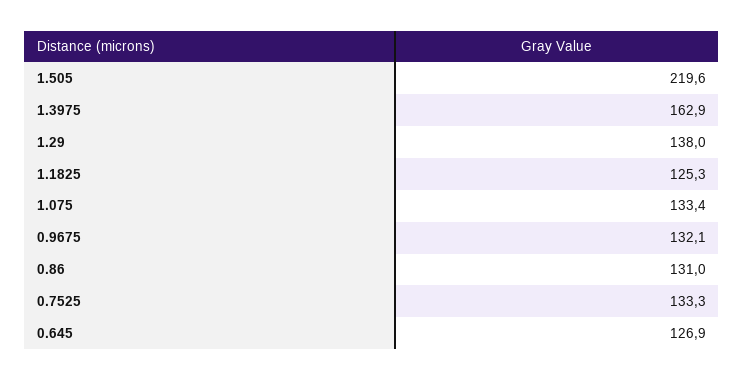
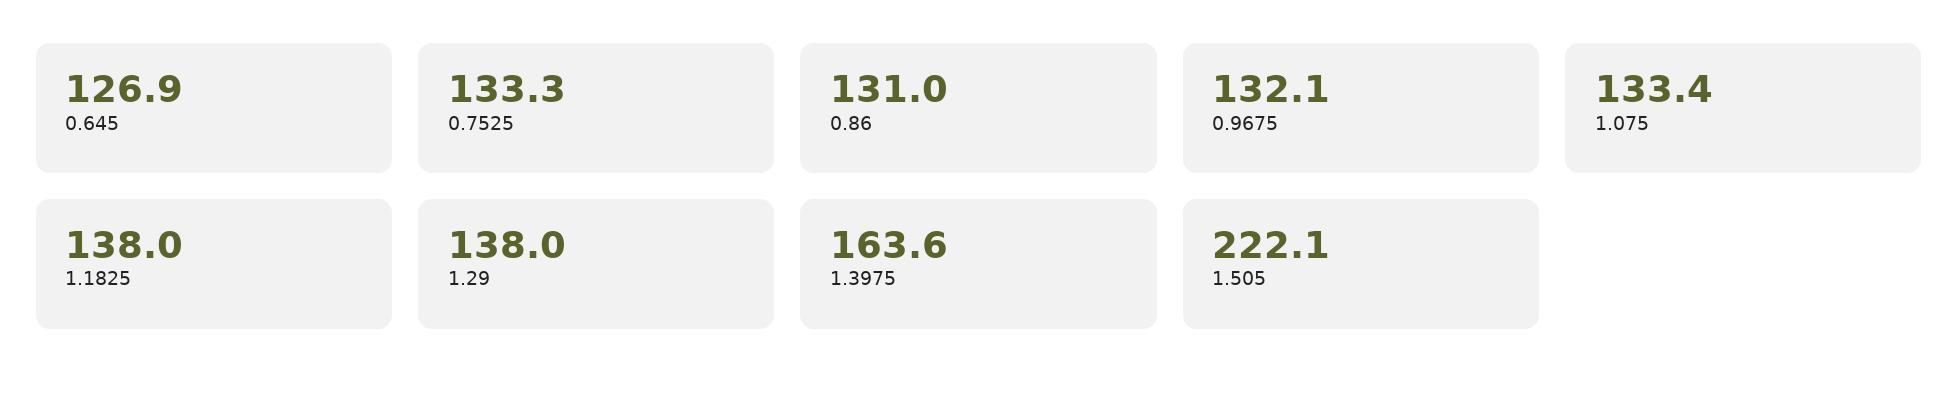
1.505: 219.6 -> 222.1
1.3975: 162.9 -> 163.6
1.1825: 125.3 -> 138

